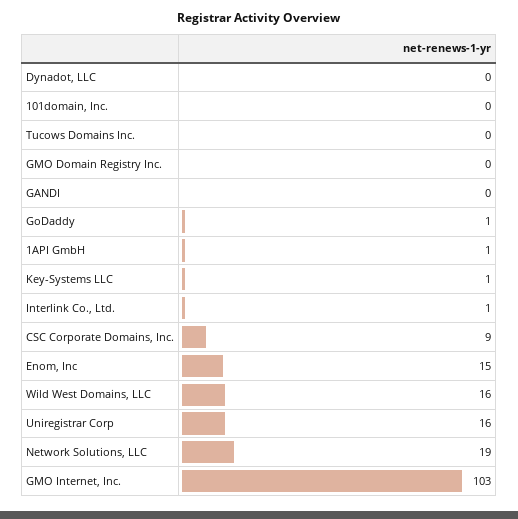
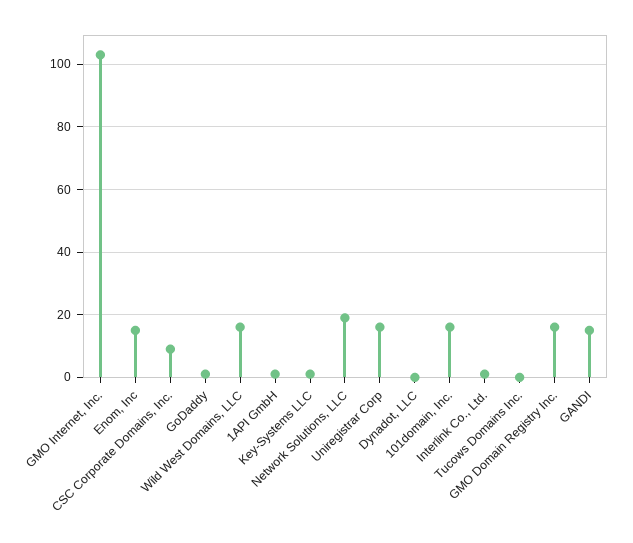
101domain, Inc.: 0 -> 15
GMO Domain Registry Inc.: 0 -> 15
GANDI: 0 -> 15

